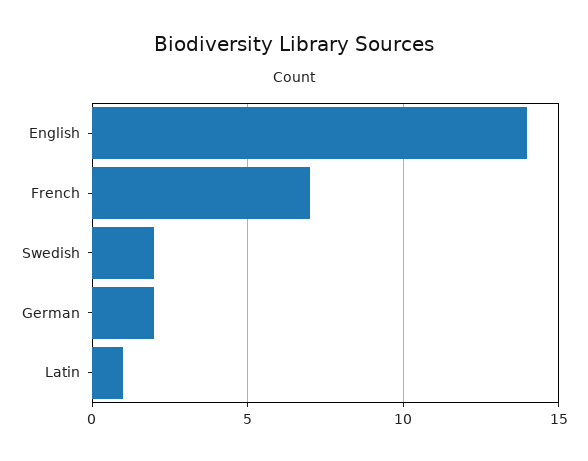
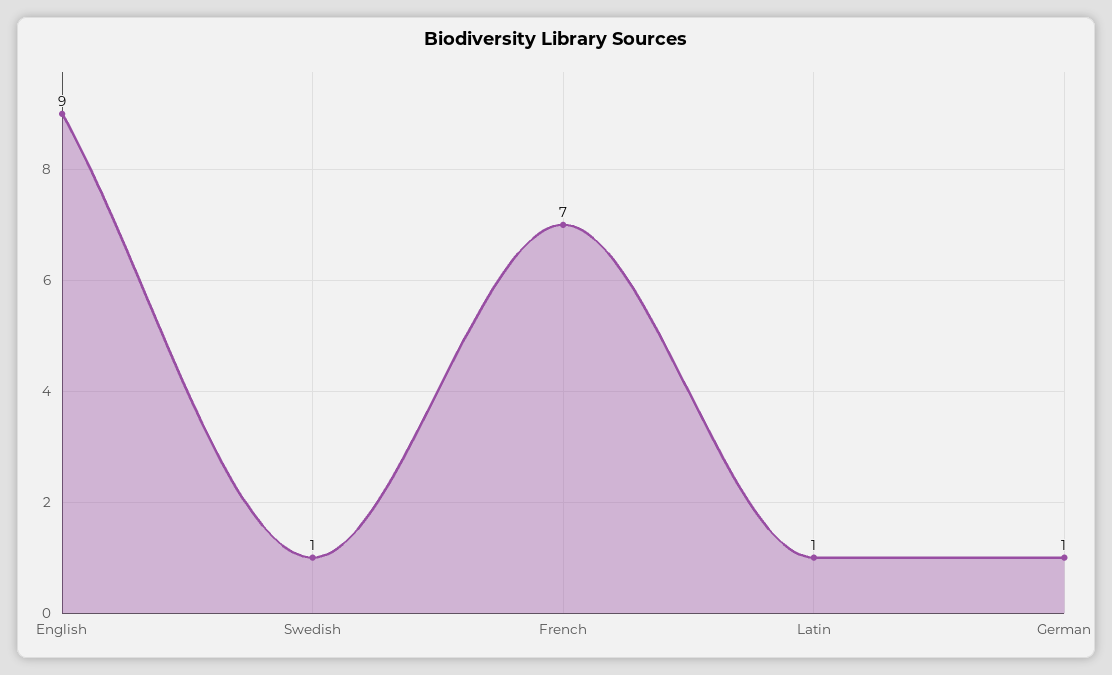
English: 14 -> 9
Swedish: 2 -> 1
German: 2 -> 1

